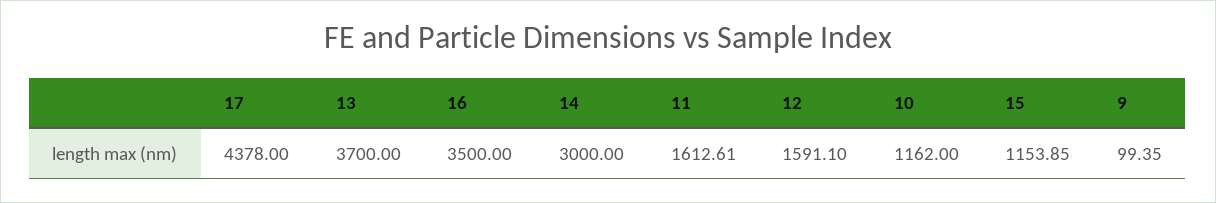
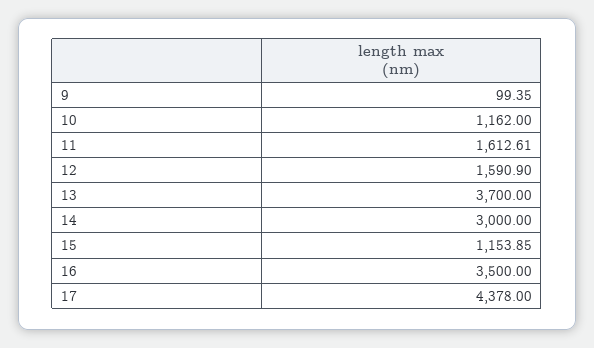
12: 1591.1 -> 1590.9

